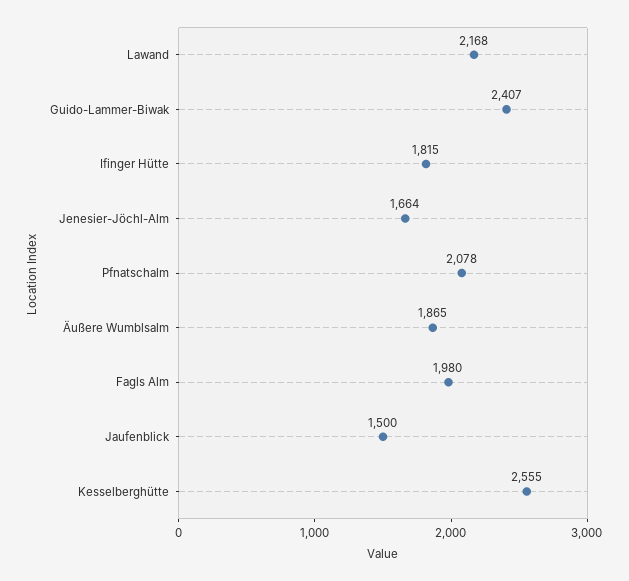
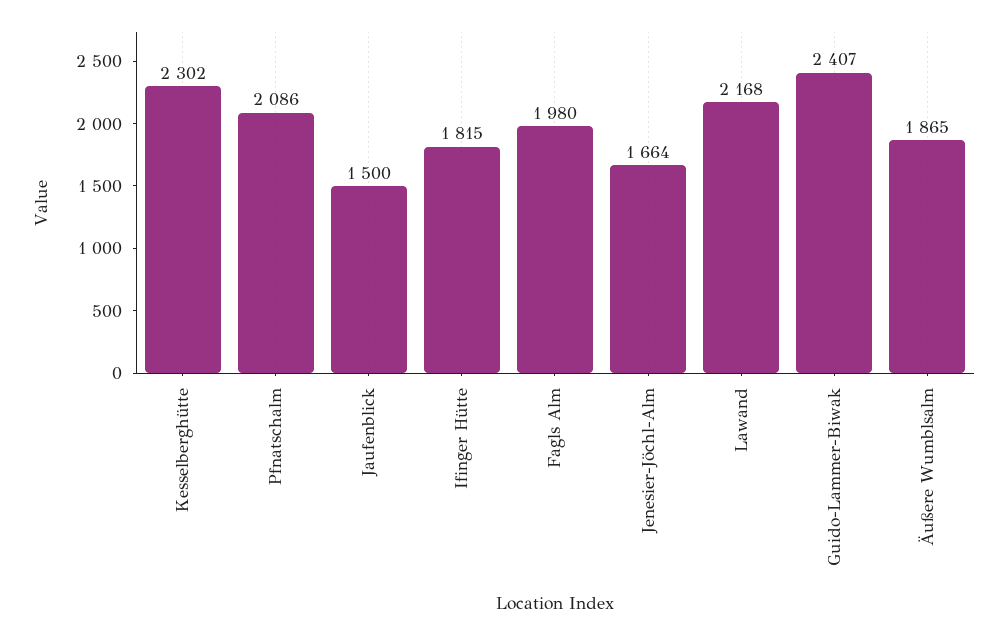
Pfnatschalm: 2078 -> 2086
Kesselberghütte: 2555 -> 2302

